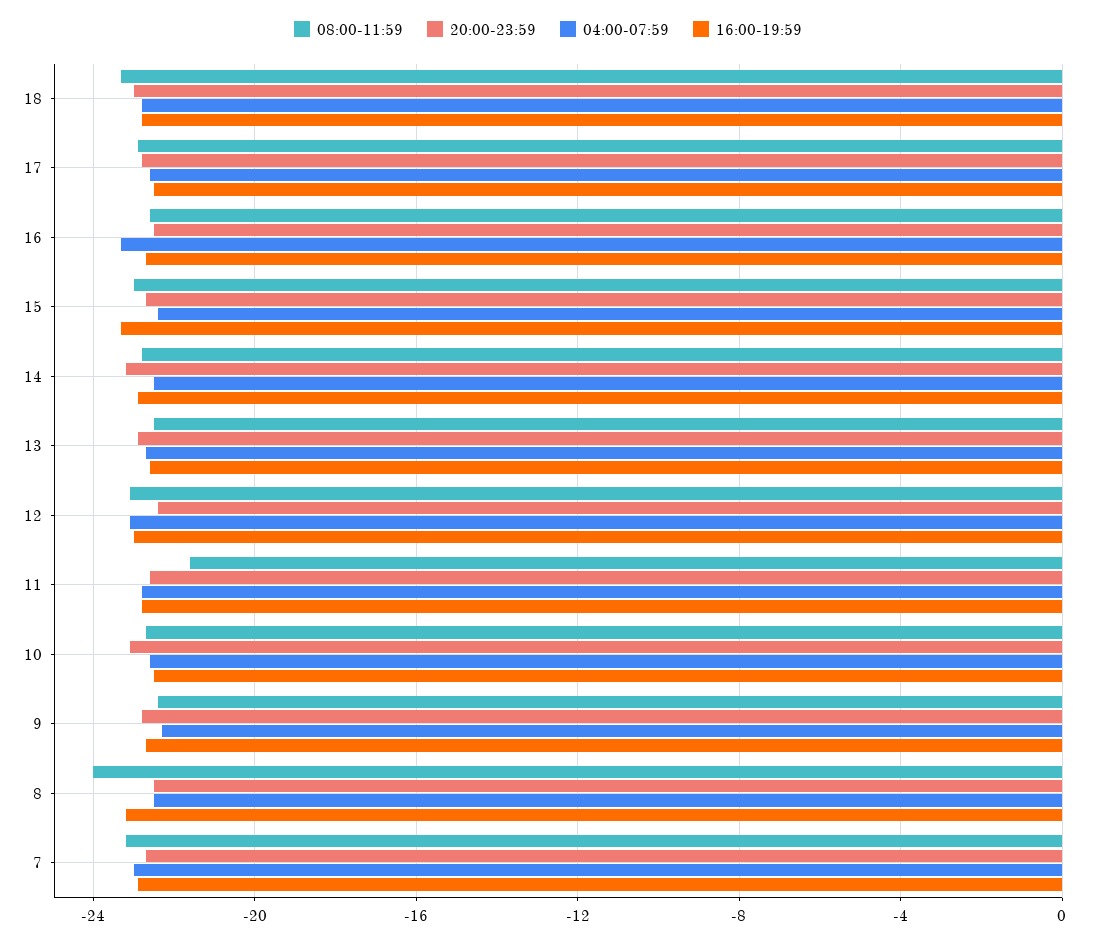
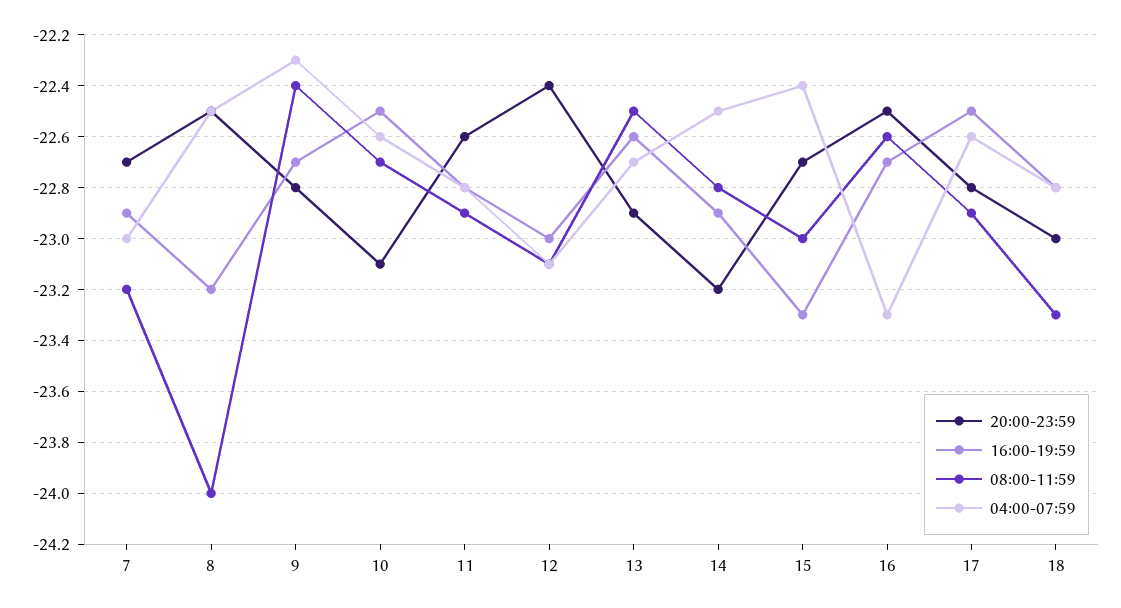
08:00-11:59, 11: -21.5 -> -22.9

